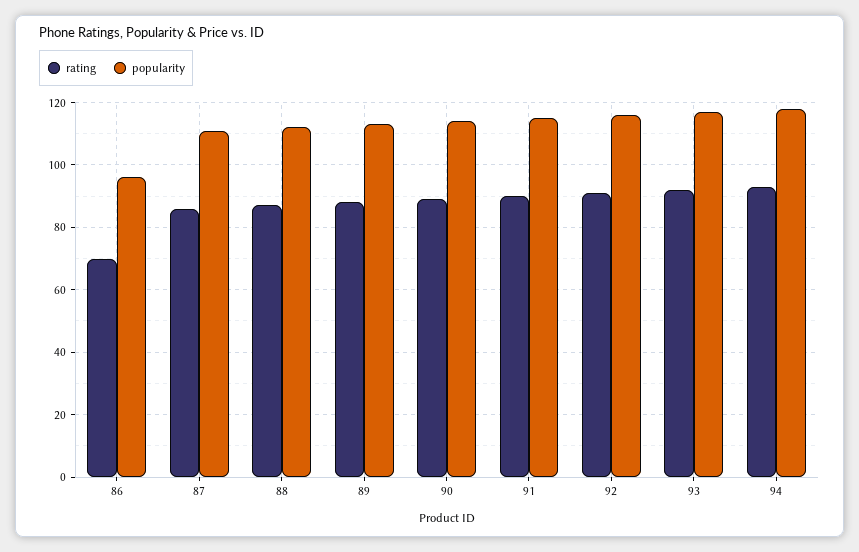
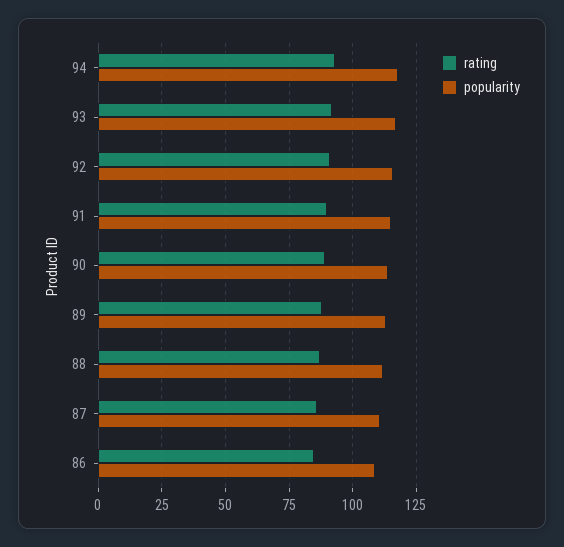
rating, 86: 70 -> 85
popularity, 86: 95 -> 110

